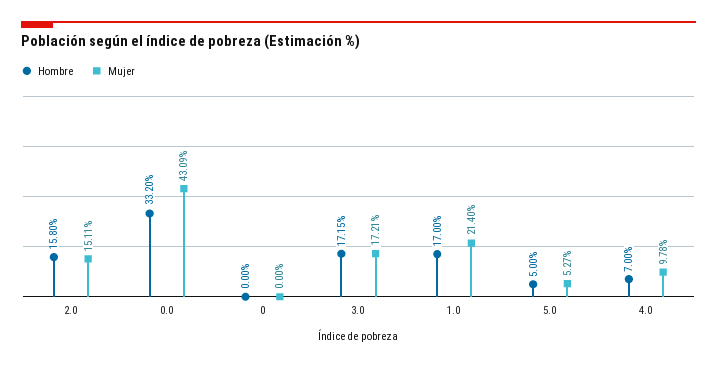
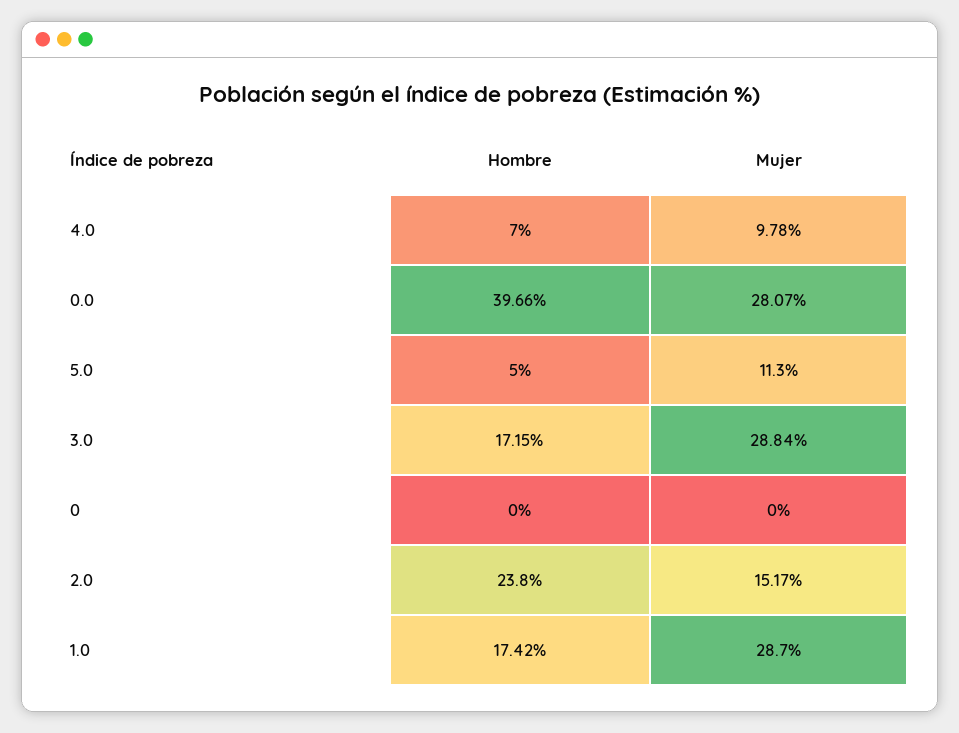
Hombre, 2.0: 15.8 -> 23.8
Mujer, 2.0: 15.11 -> 15.17
Hombre, 0.0: 33.2 -> 39.66
Mujer, 0.0: 43.09 -> 28.07
Mujer, 3.0: 17.21 -> 28.84
Hombre, 1.0: 17 -> 17.42
Mujer, 1.0: 21.4 -> 28.7
Mujer, 5.0: 5.27 -> 11.3

